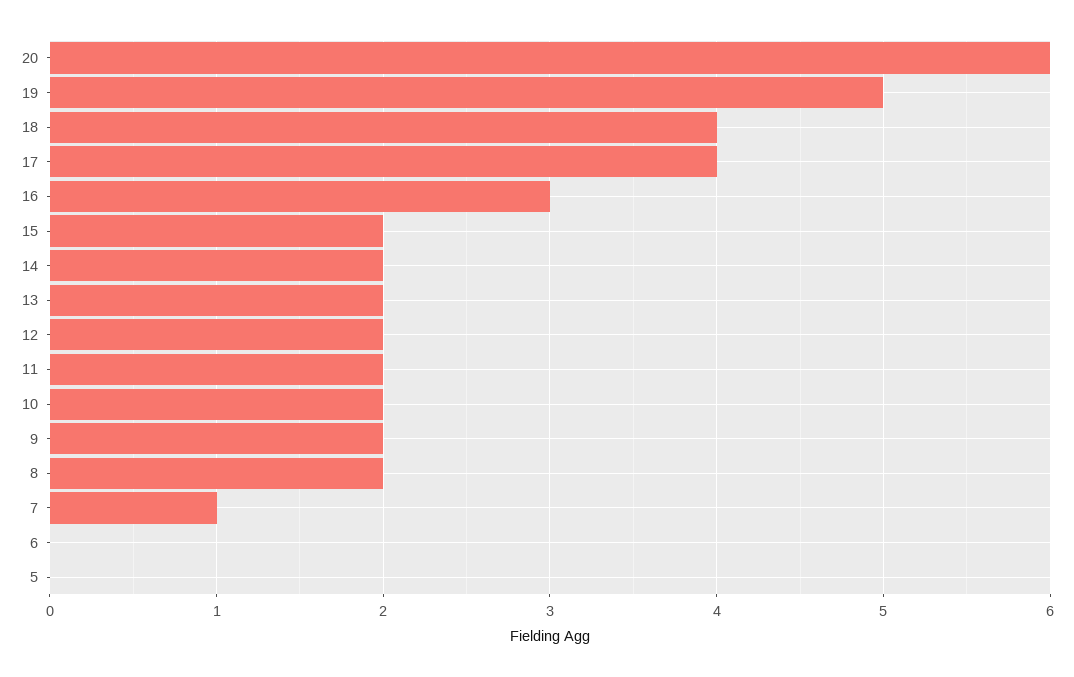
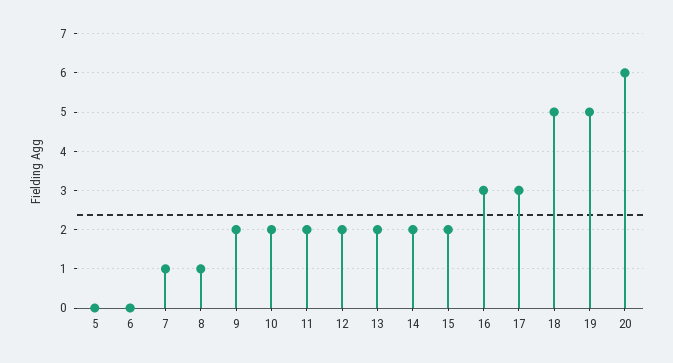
18: 4 -> 5
17: 4 -> 3
8: 2 -> 1

